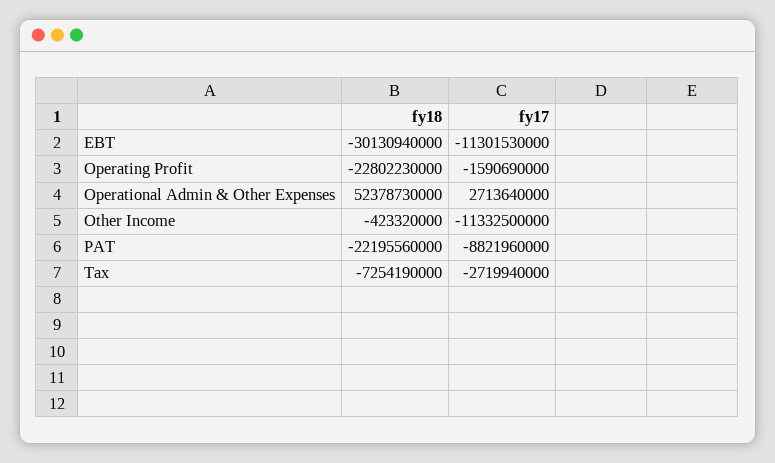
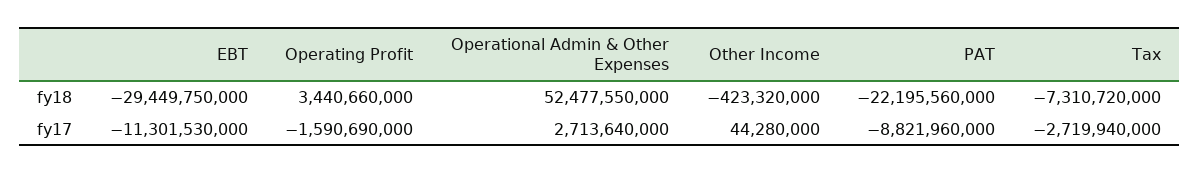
fy18, EBT: -30130940000 -> -29449750000
fy18, Operating Profit: -22802230000 -> 3440660000
fy18, Operational Admin & Other Expenses: 52378730000 -> 52477550000
fy17, Other Income: -11332500000 -> 44280000
fy18, Tax: -7254190000 -> -7310720000

